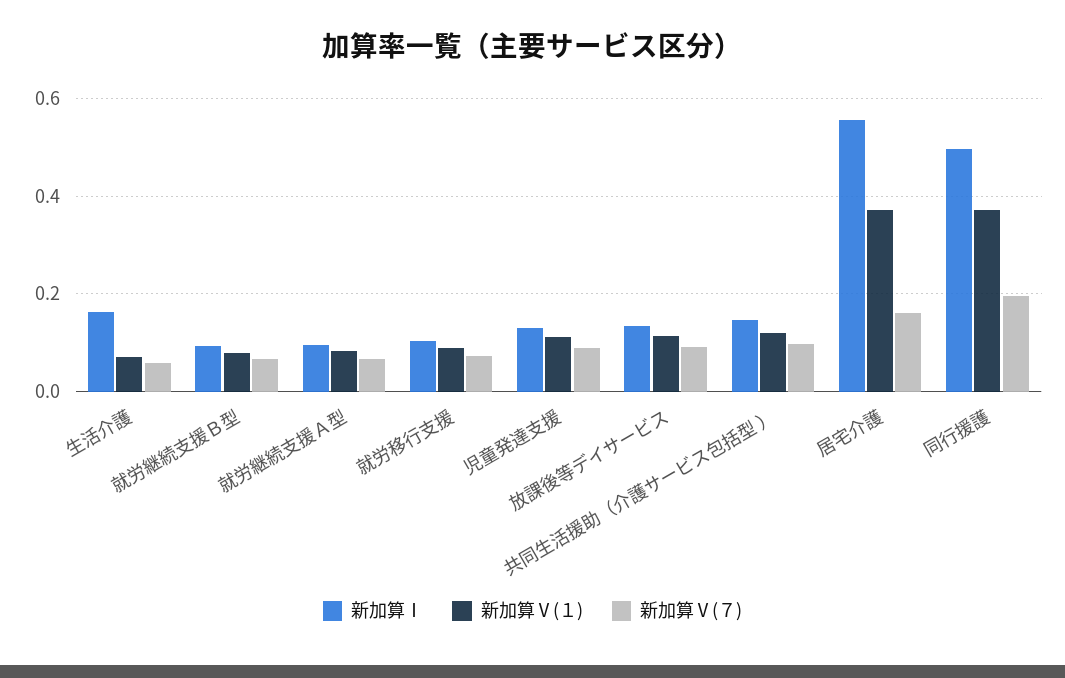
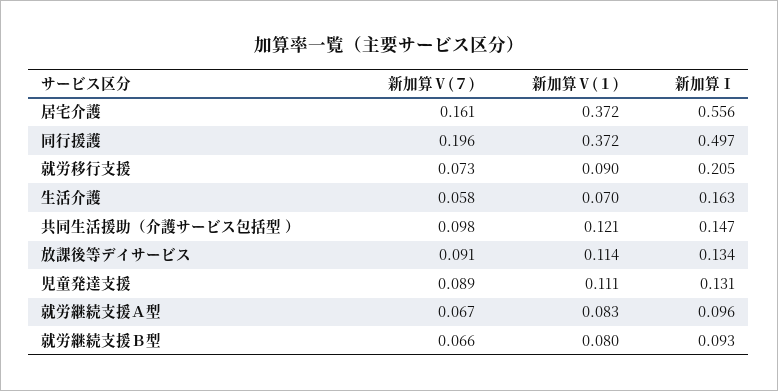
新加算Ⅰ, 就労移行支援: 0.1 -> 0.205

